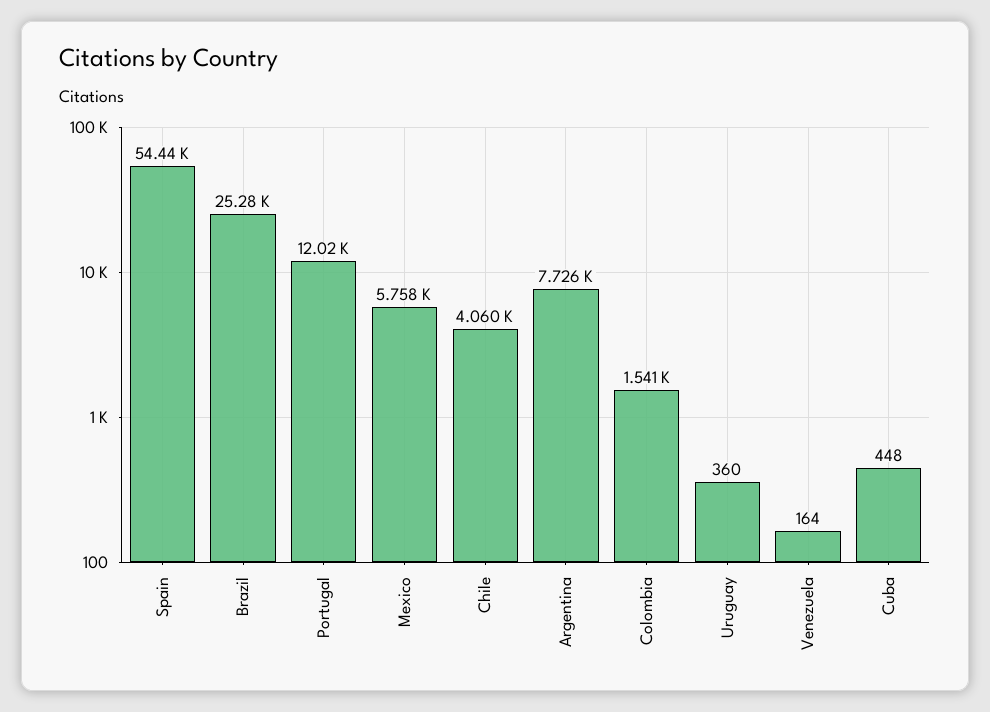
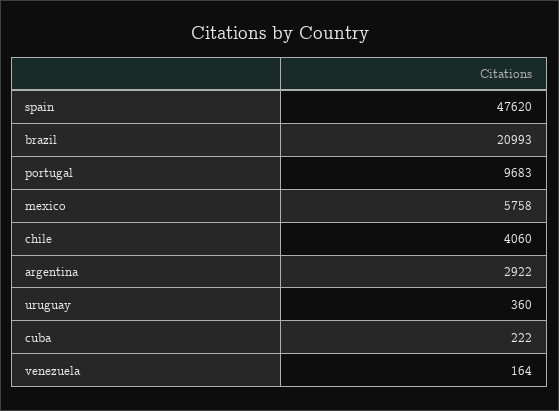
Spain: 54440 -> 47620
Brazil: 25280 -> 20993
Portugal: 12020 -> 9683
Argentina: 7726 -> 2922
Colombia: 1541 -> none
Cuba: 448 -> 222

